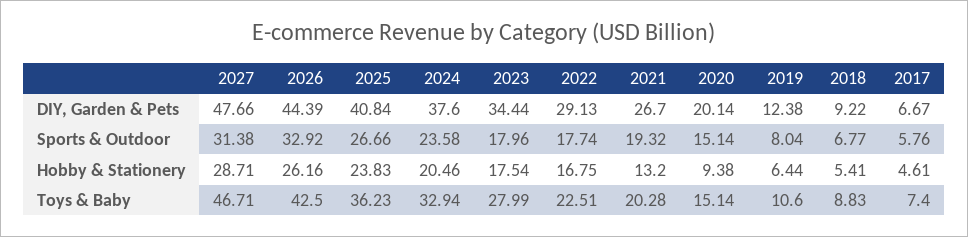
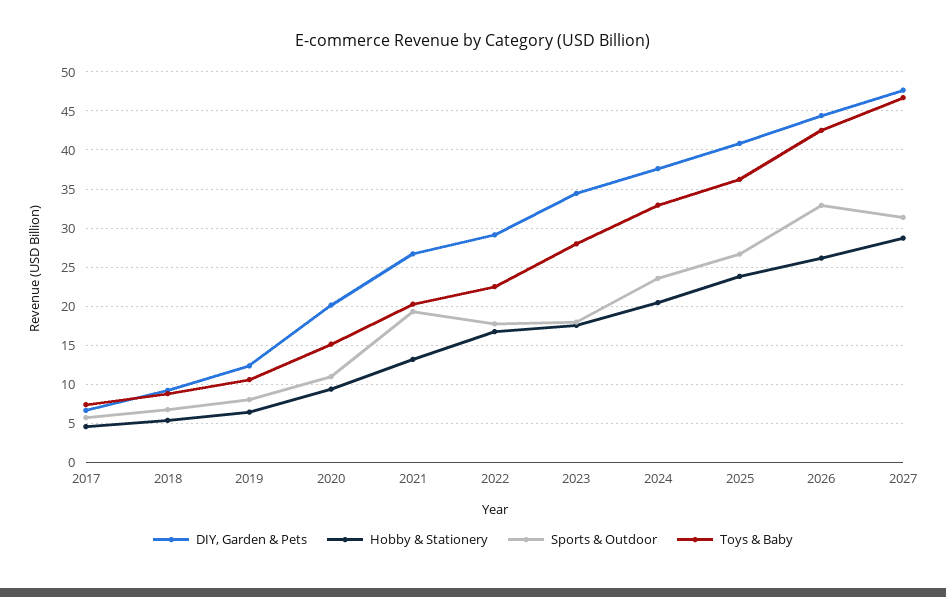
Sports & Outdoor, 2020: 15.14 -> 11

